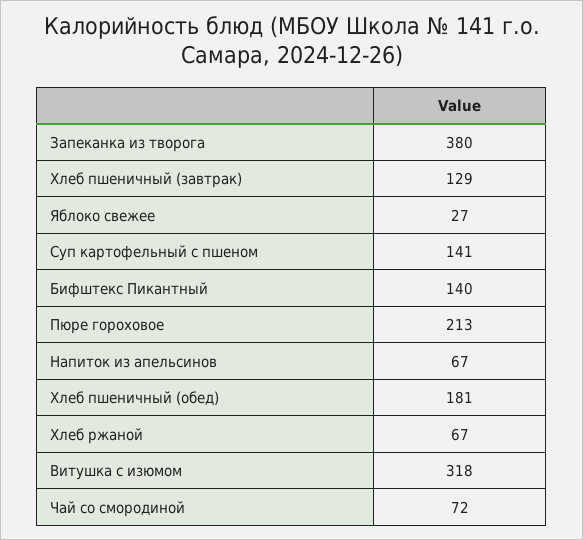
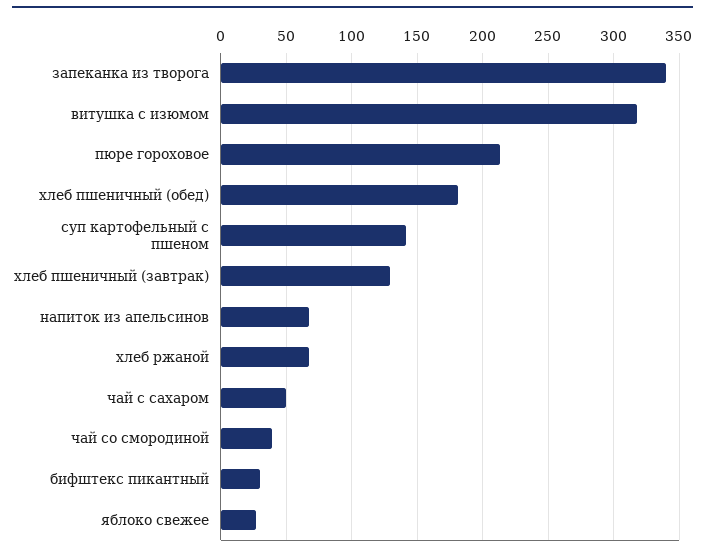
Запеканка из творога: 380 -> 340
Бифштекс Пикантный: 140 -> 30
Чай со смородиной: 72 -> 40
чай с сахаром: none -> 50

